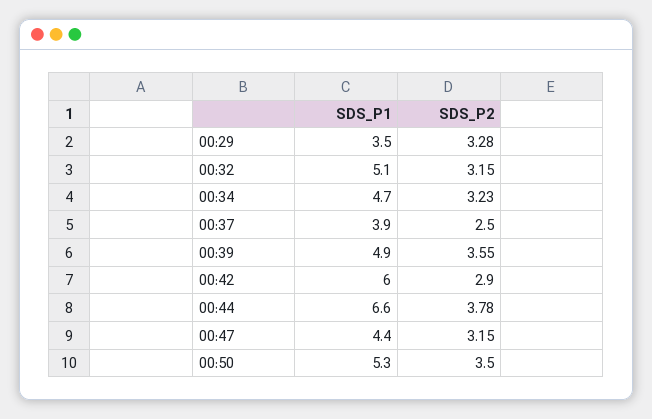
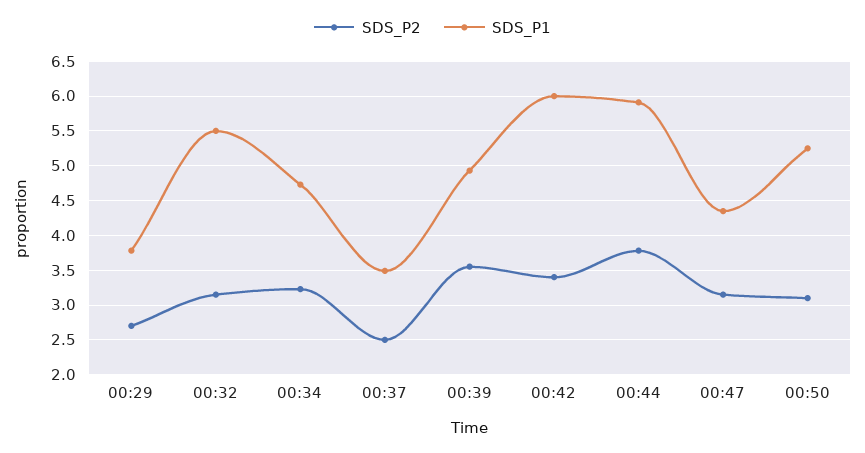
SDS_P1, 00:29: 3.5 -> 3.8
SDS_P2, 00:29: 3.28 -> 2.7
SDS_P1, 00:32: 5.1 -> 5.5
SDS_P1, 00:37: 3.9 -> 3.5
SDS_P2, 00:42: 2.9 -> 3.4
SDS_P1, 00:44: 6.6 -> 5.9
SDS_P2, 00:50: 3.5 -> 3.1

